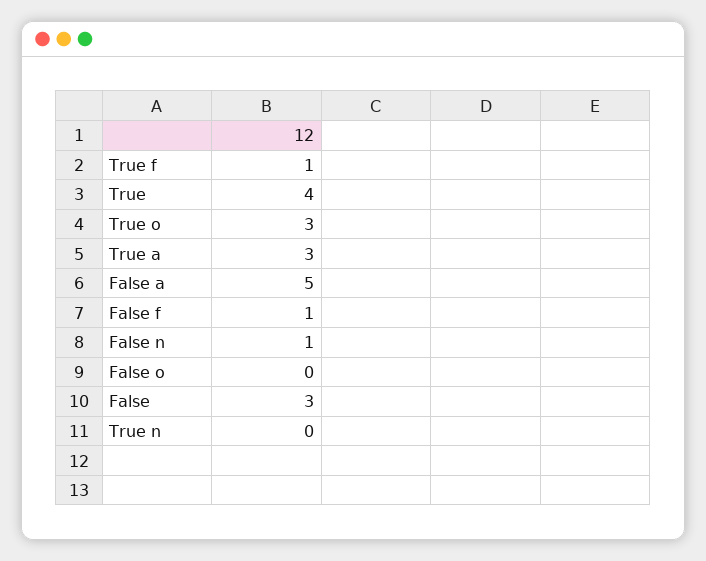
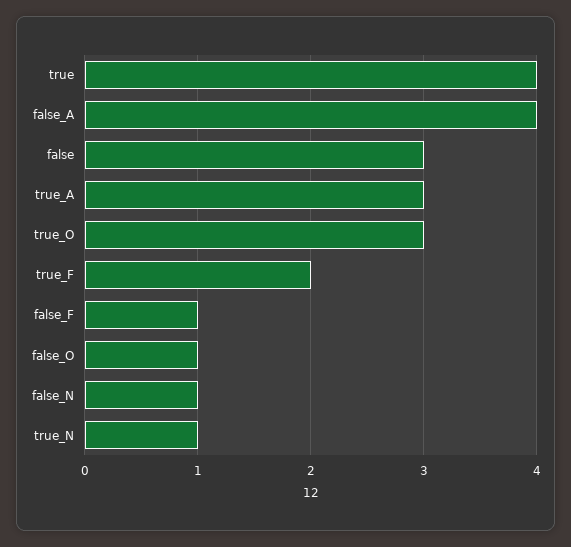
True f: 1 -> 2
False a: 5 -> 4
False o: 0 -> 1
True n: 0 -> 1

